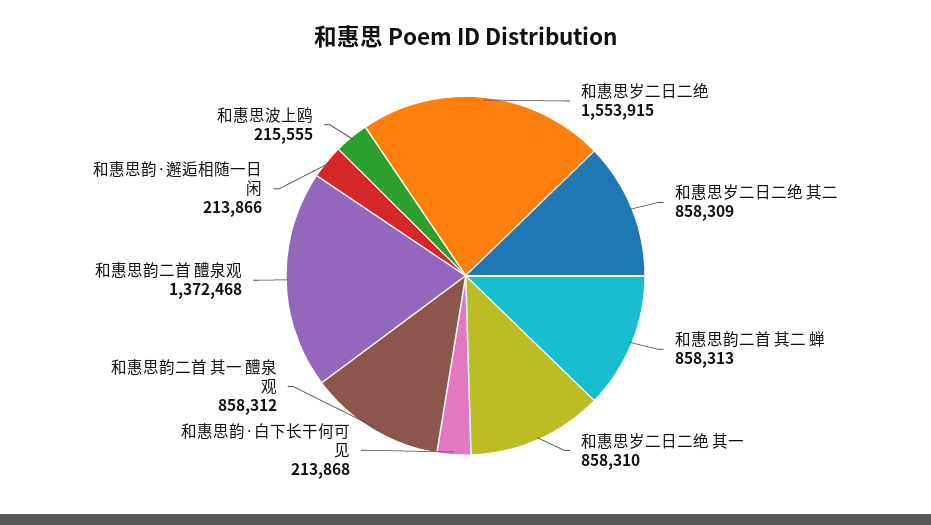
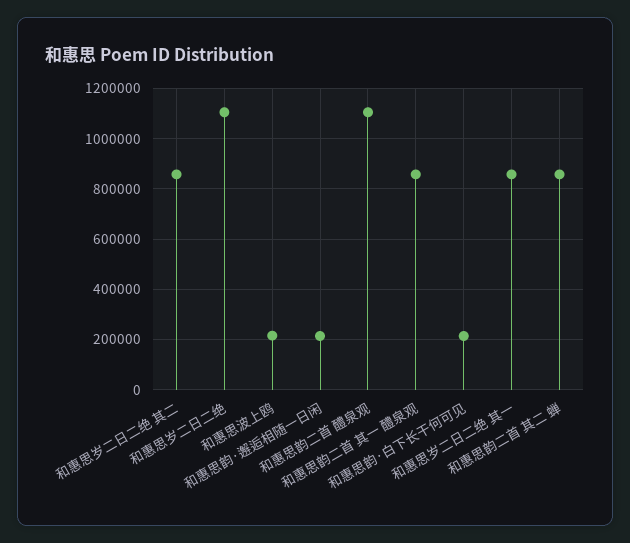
和惠思岁二日二绝: 1553915 -> 1100000
和惠思韵二首 醴泉观: 1372468 -> 1100000

